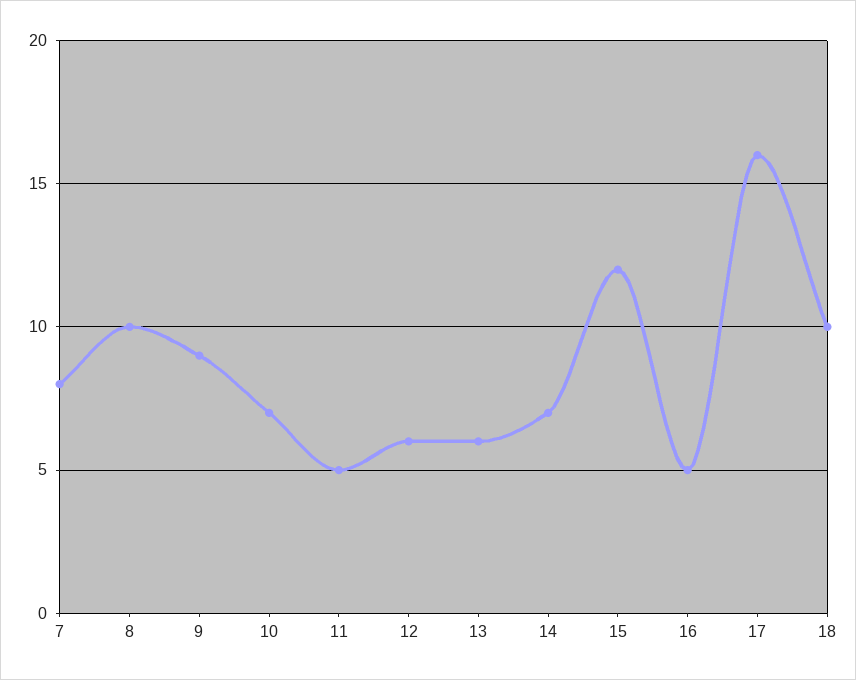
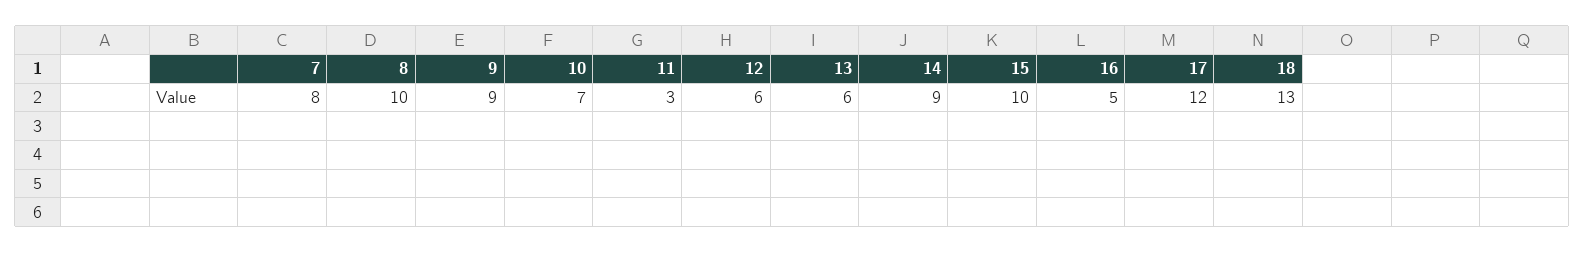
11: 5 -> 3
14: 7 -> 9
15: 12 -> 10
17: 16 -> 12
18: 10 -> 13

